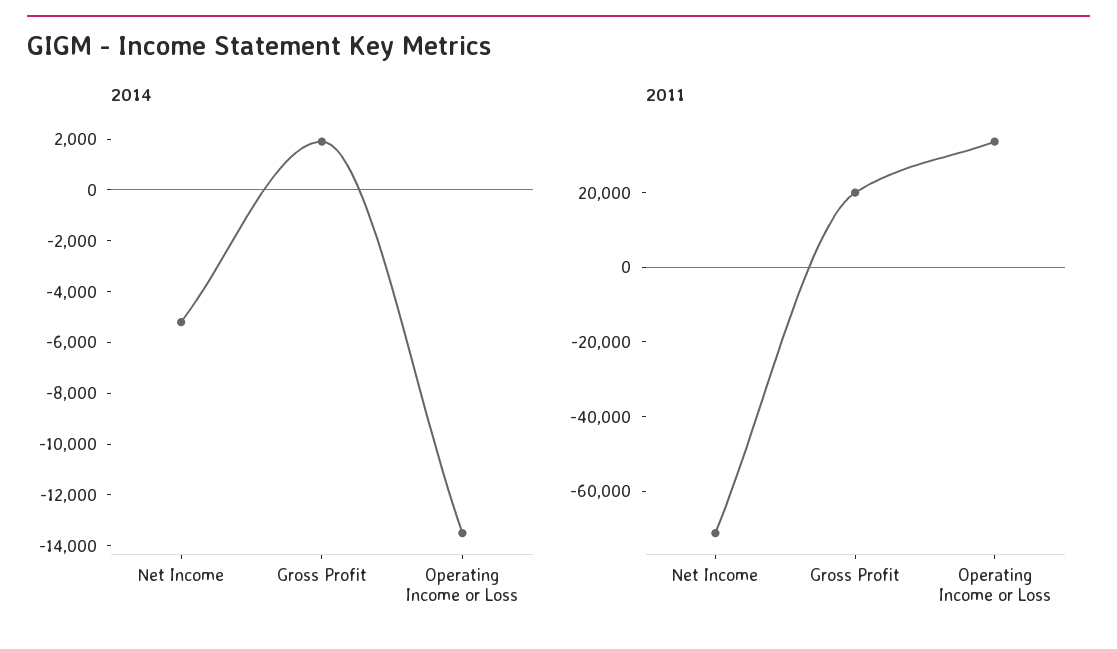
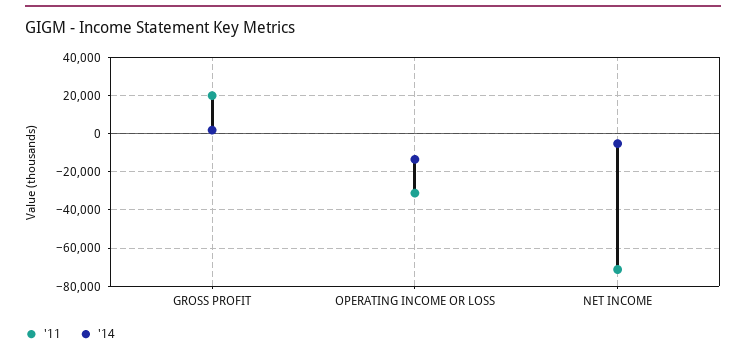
2011, Operating Income or Loss: 35000 -> -30000

